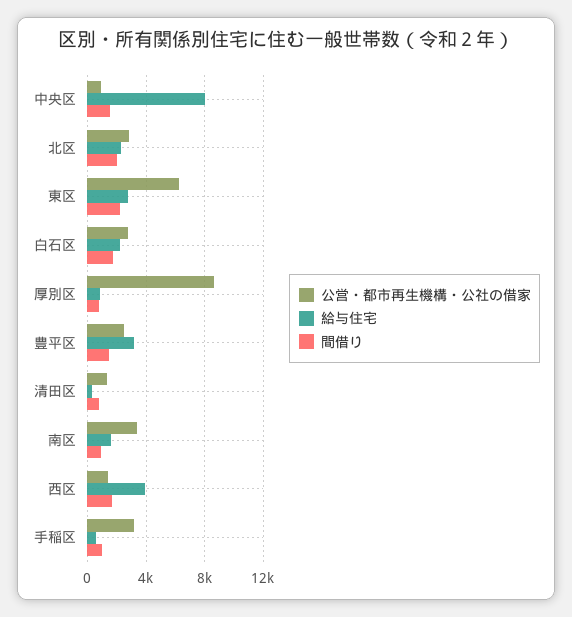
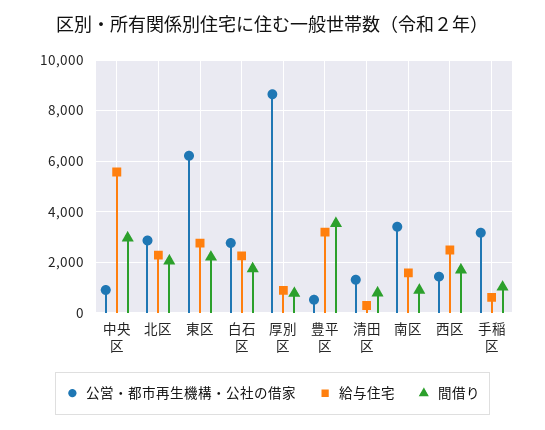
給与住宅, 中央区: 8000 -> 5500
間借り, 中央区: 1500 -> 3000
公営・都市再生機構・公社の借家, 豊平区: 2500 -> 500
間借り, 豊平区: 1500 -> 3500
給与住宅, 西区: 4000 -> 2500

